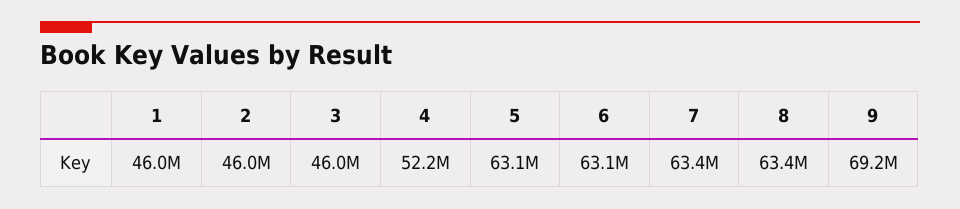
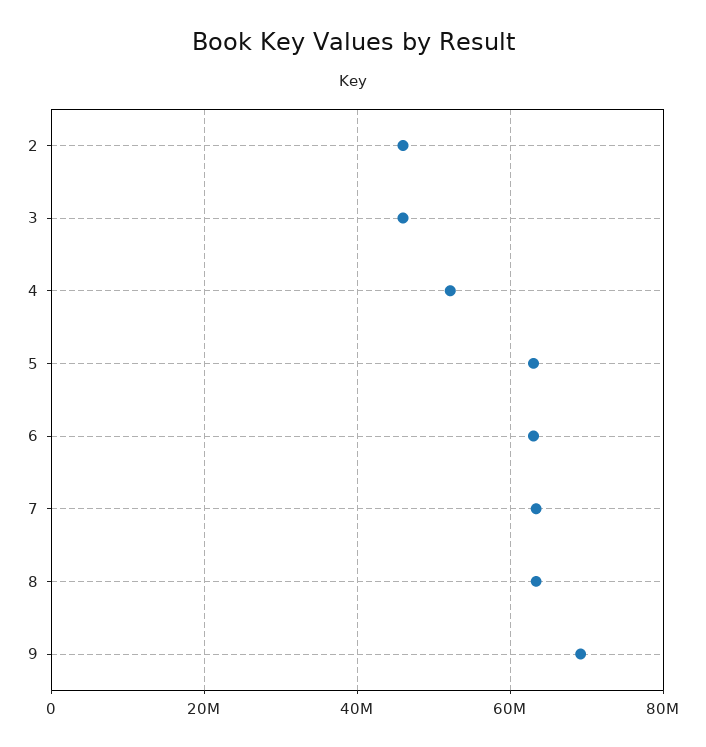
1: 46000000 -> none

